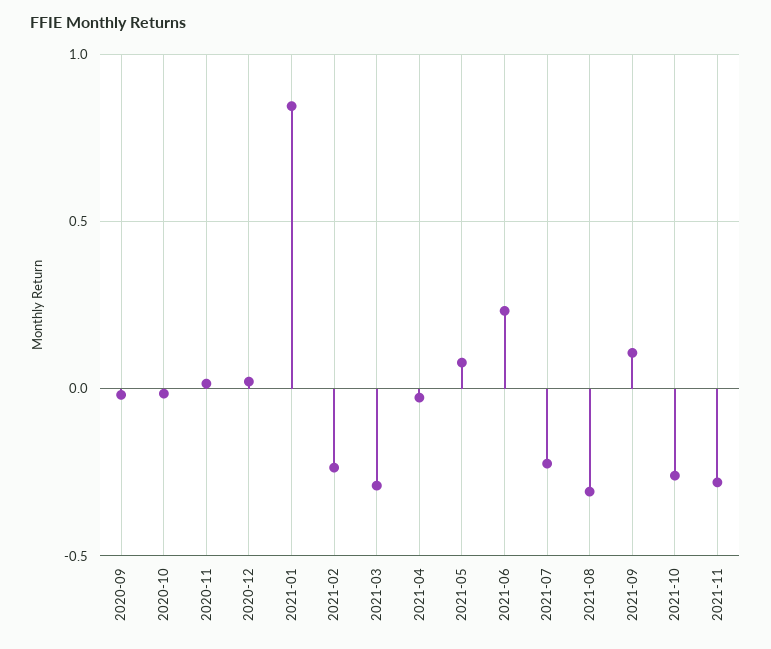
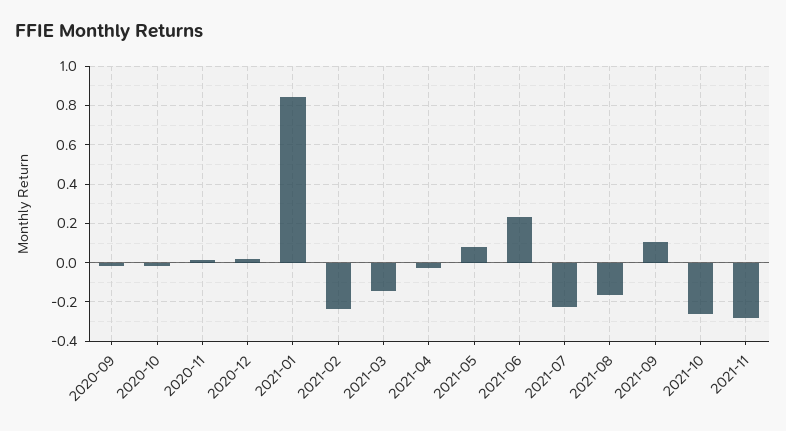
2021-03: -0.3 -> -0.15
2021-08: -0.3 -> -0.15

